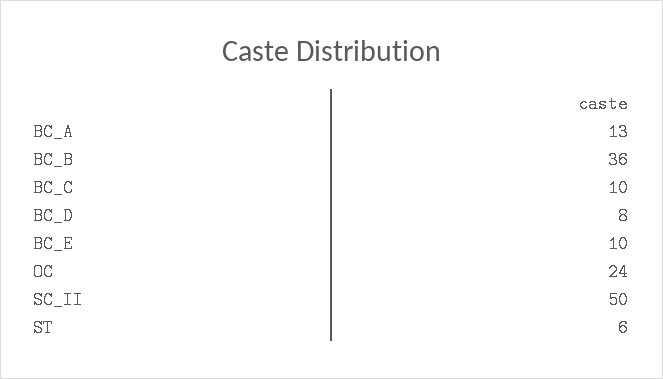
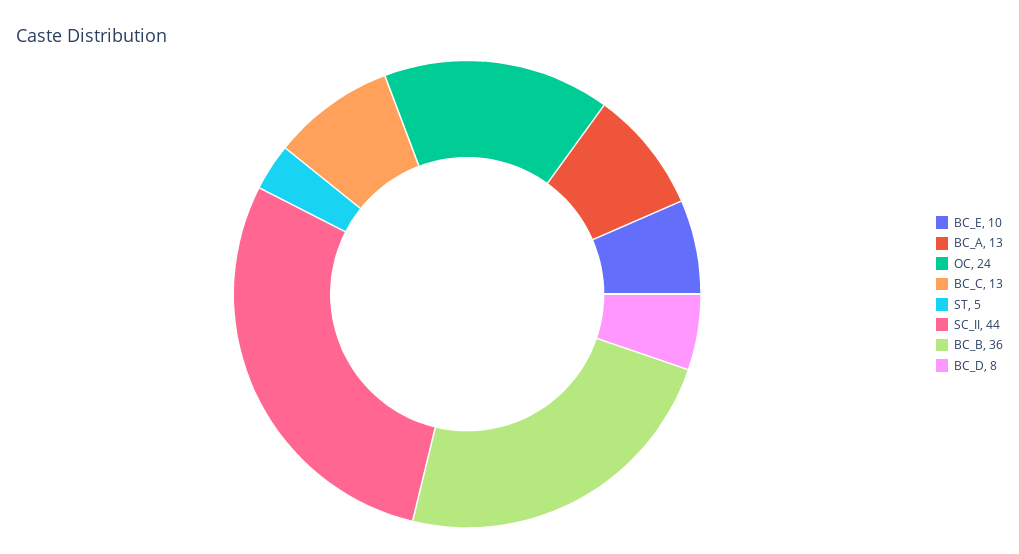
BC_C: 10 -> 13
SC_II: 50 -> 44
ST: 6 -> 5

